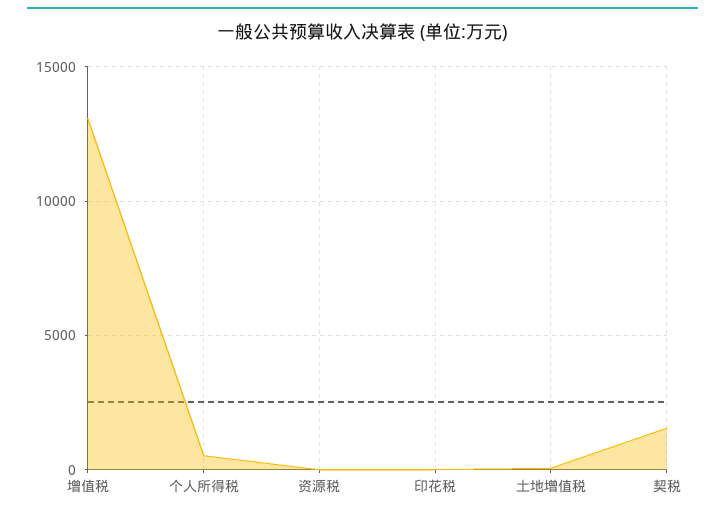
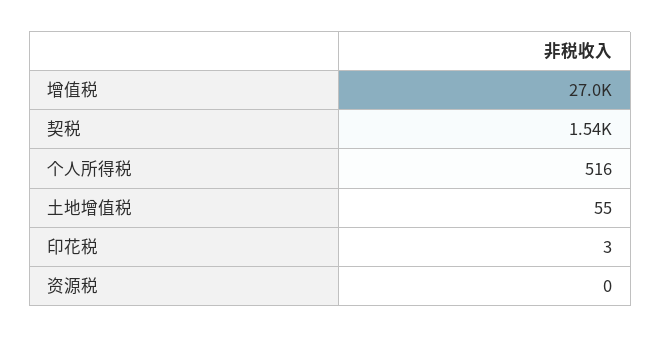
增值税: 13000 -> 27000

